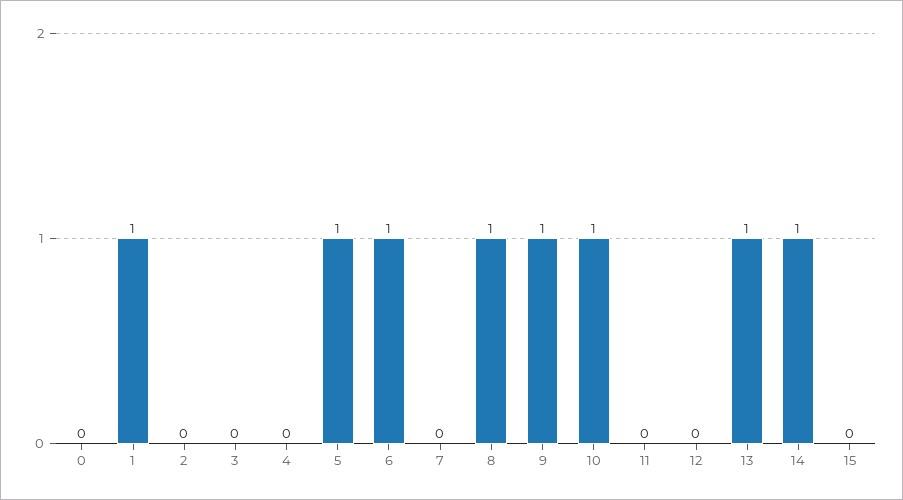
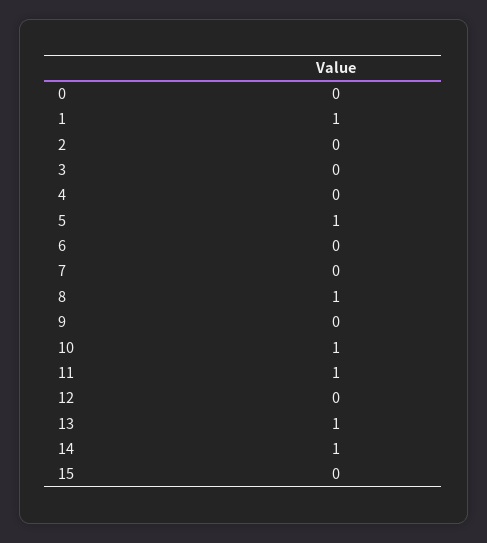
6: 1 -> 0
9: 1 -> 0
11: 0 -> 1

